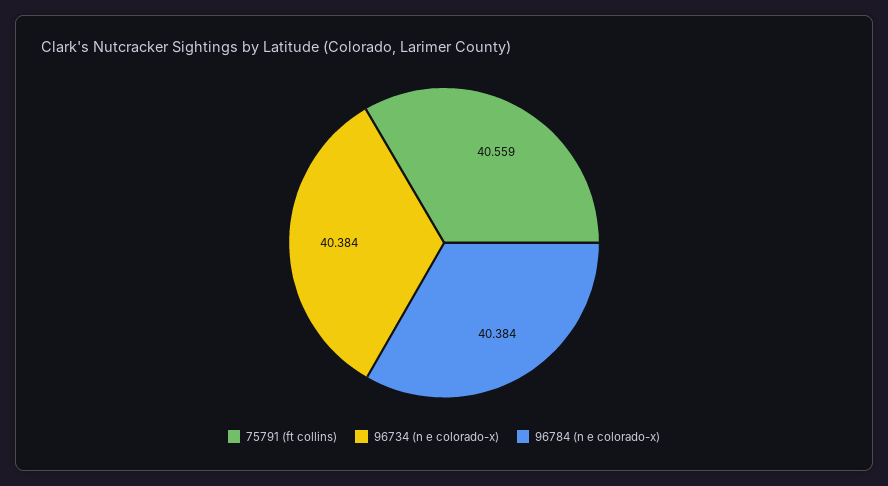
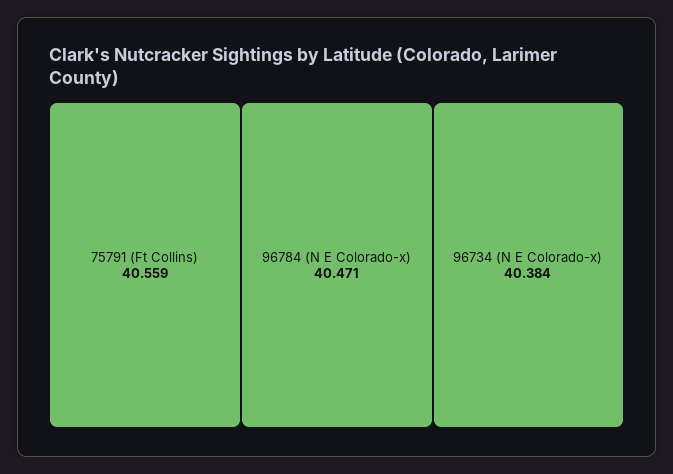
96784 (n e colorado-x): 40.384 -> 40.471

